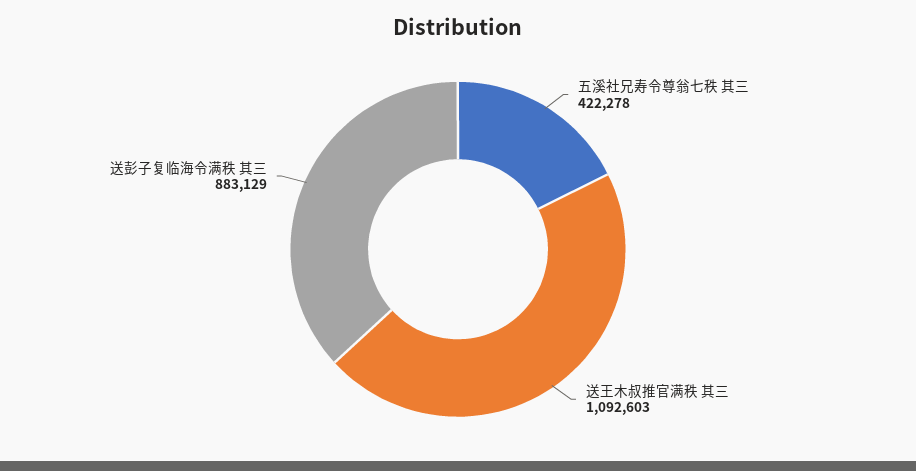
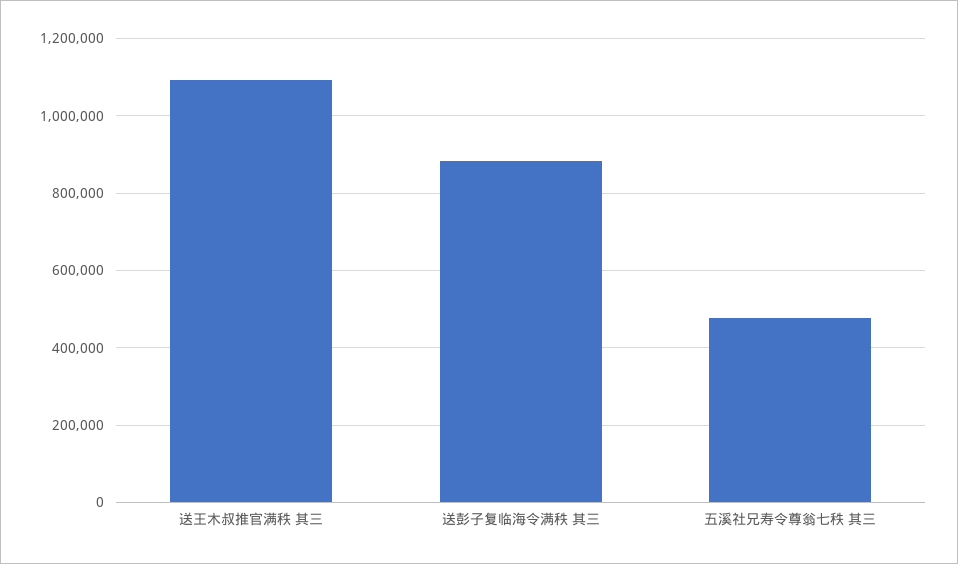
五溪社兄寿令尊翁七秩 其三: 422278 -> 480000

